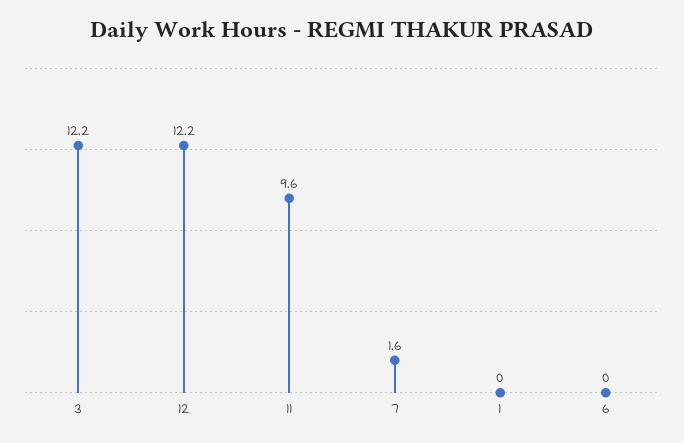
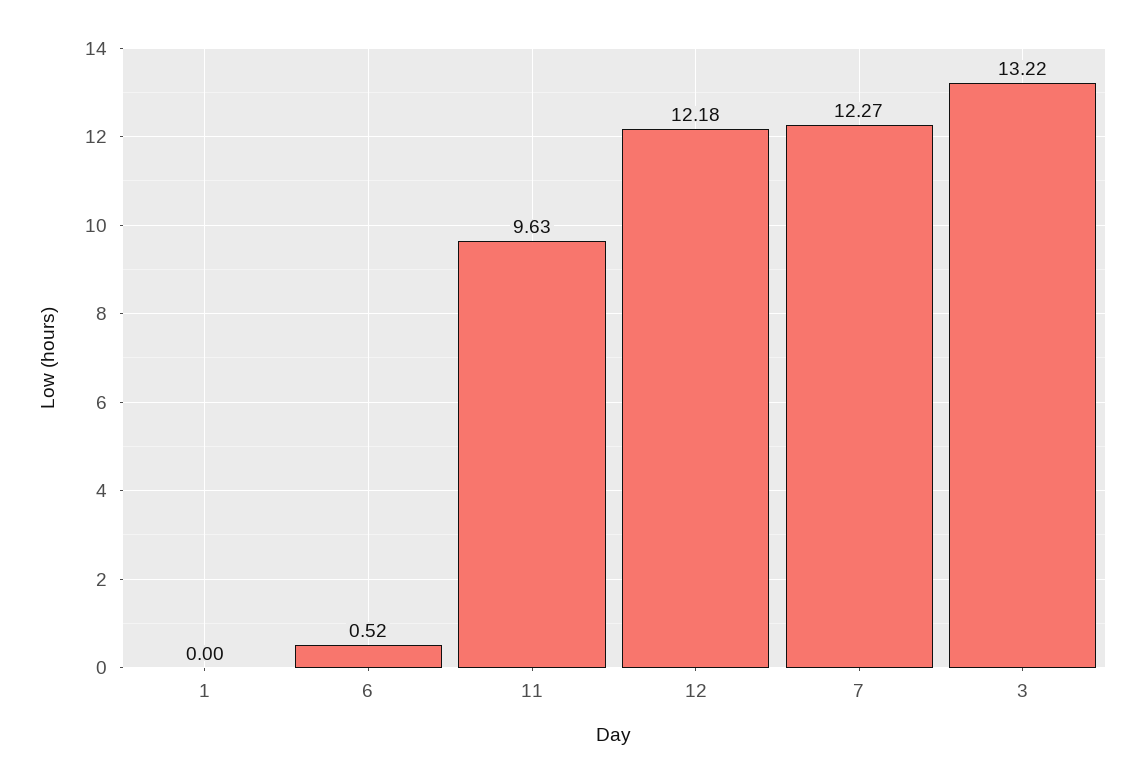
3: 12.2 -> 13.22
7: 1.6 -> 12.27
6: 0 -> 0.52

